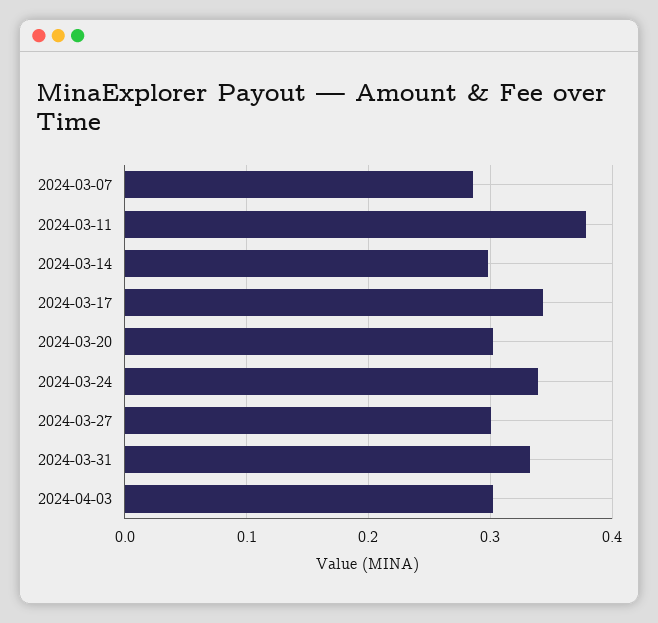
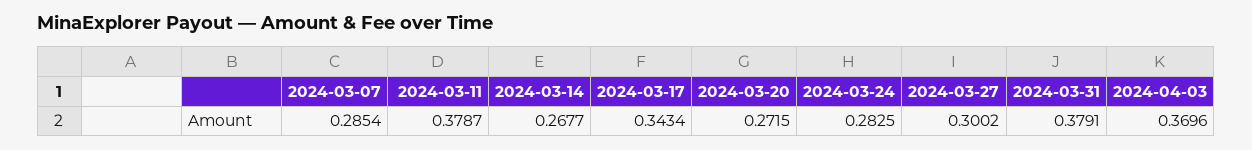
2024-03-14: 0.3 -> 0.2677
2024-03-20: 0.3 -> 0.2715
2024-03-24: 0.34 -> 0.2825
2024-03-31: 0.33 -> 0.3791
2024-04-03: 0.3 -> 0.3696

